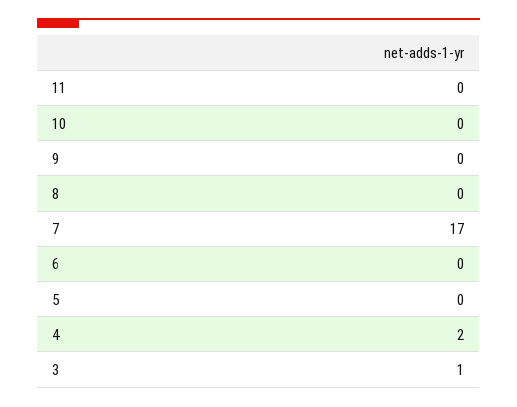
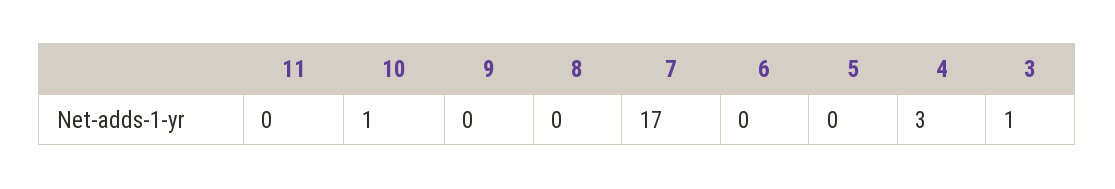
10: 0 -> 1
4: 2 -> 3

